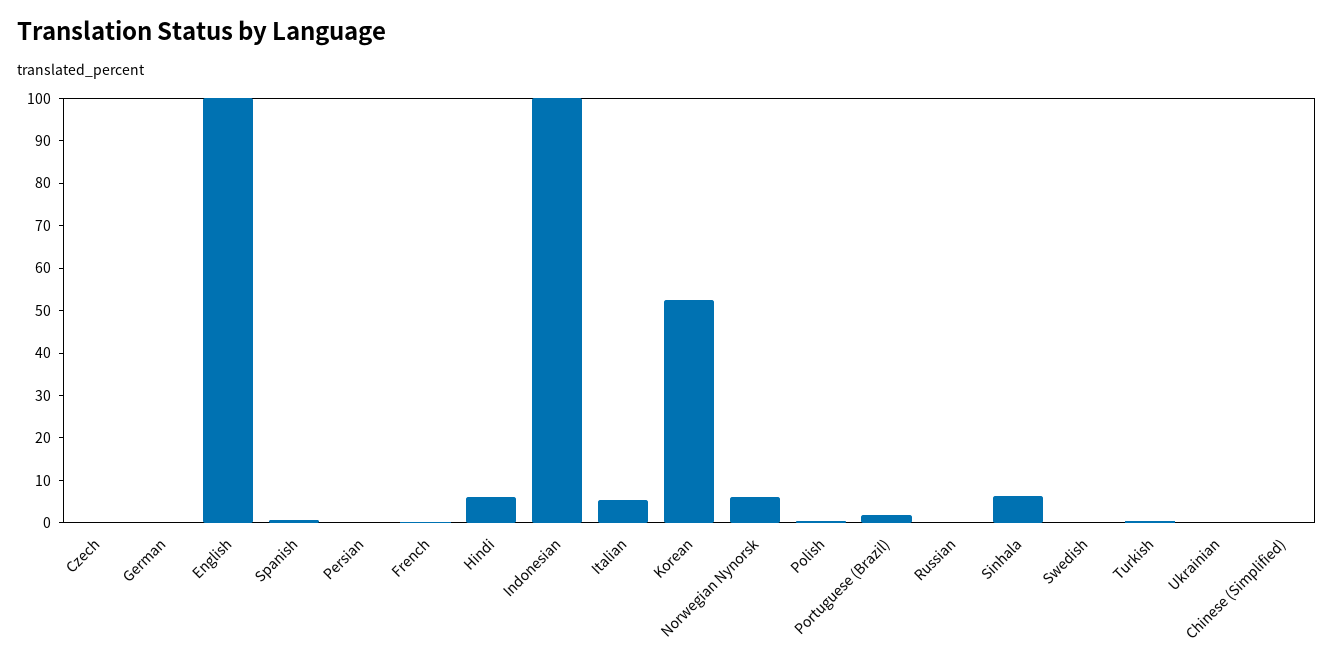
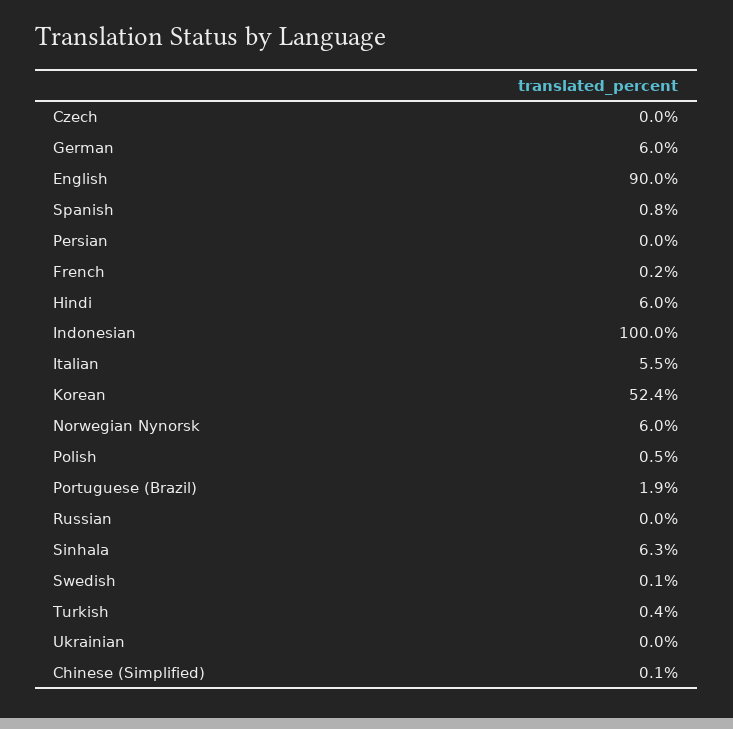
German: 0 -> 6
English: 100 -> 90

